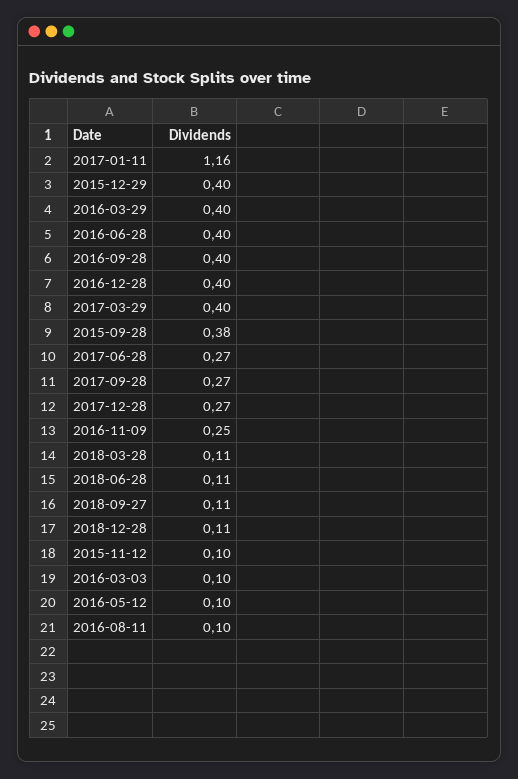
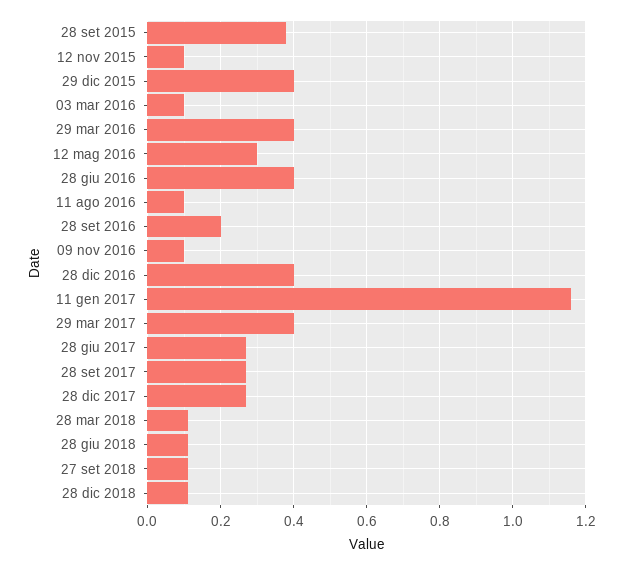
2016-09-28: 0.4 -> 0.2
2016-11-09: 0.25 -> 0.1
2016-05-12: 0.1 -> 0.3

